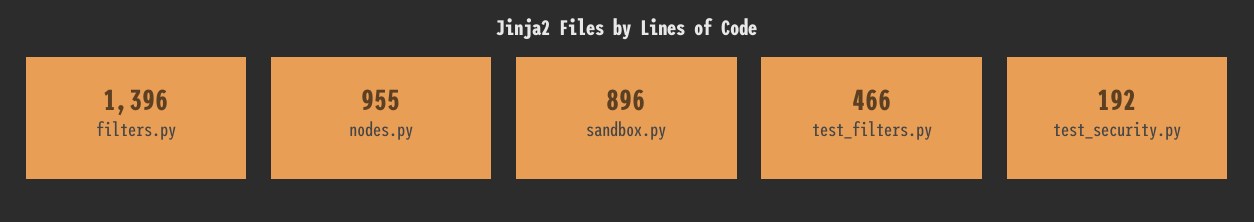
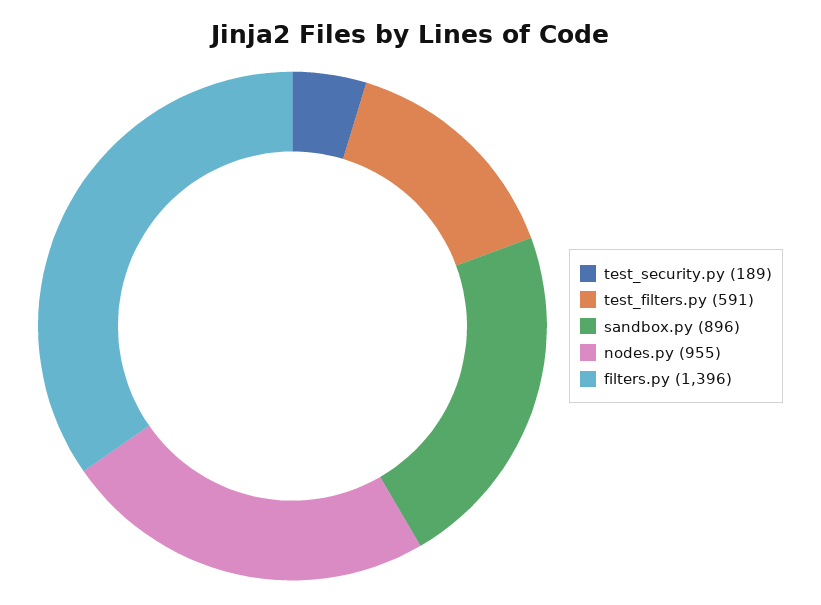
test_filters.py: 466 -> 591
test_security.py: 192 -> 189

